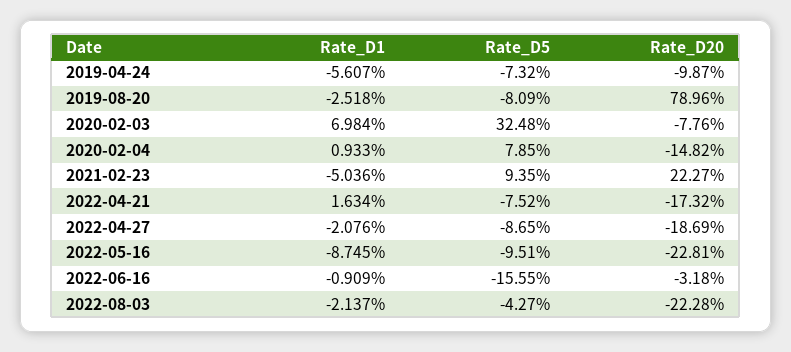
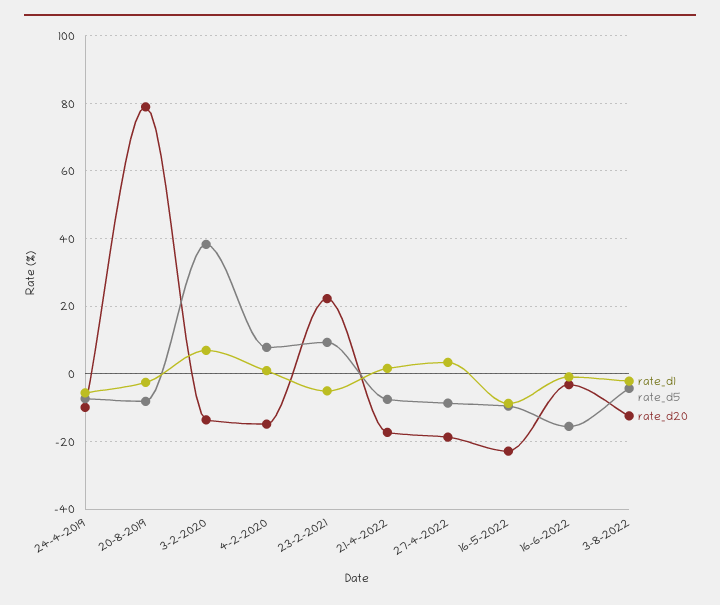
Rate_D5, 2020-02-03: 32.48 -> 38
Rate_D20, 2020-02-03: -7.76 -> -14
Rate_D1, 2022-04-27: -2.076 -> 4
Rate_D20, 2022-08-03: -22.28 -> -12

